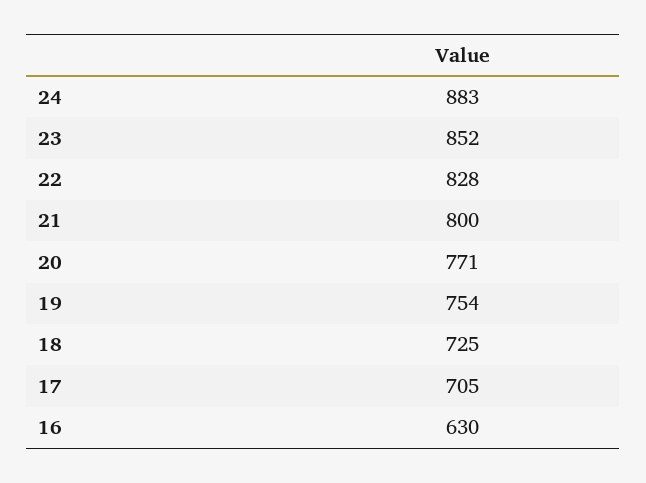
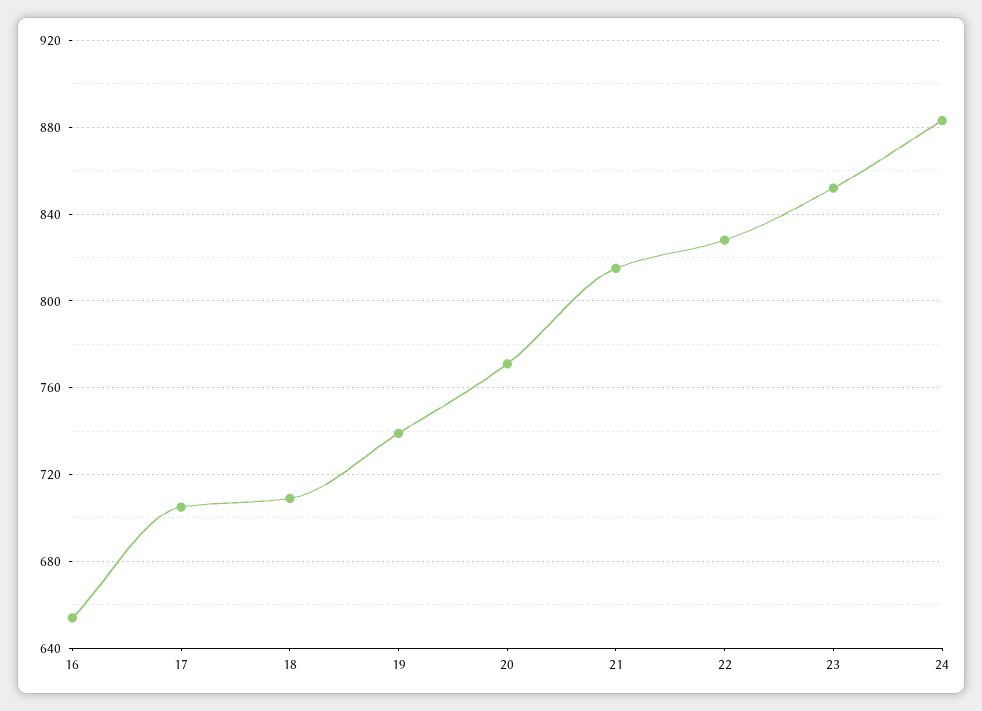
21: 800 -> 815
19: 754 -> 740
18: 725 -> 710
16: 630 -> 655

